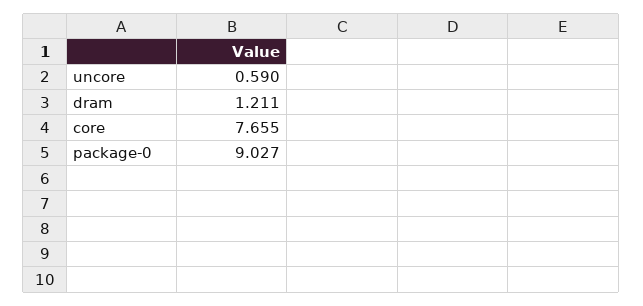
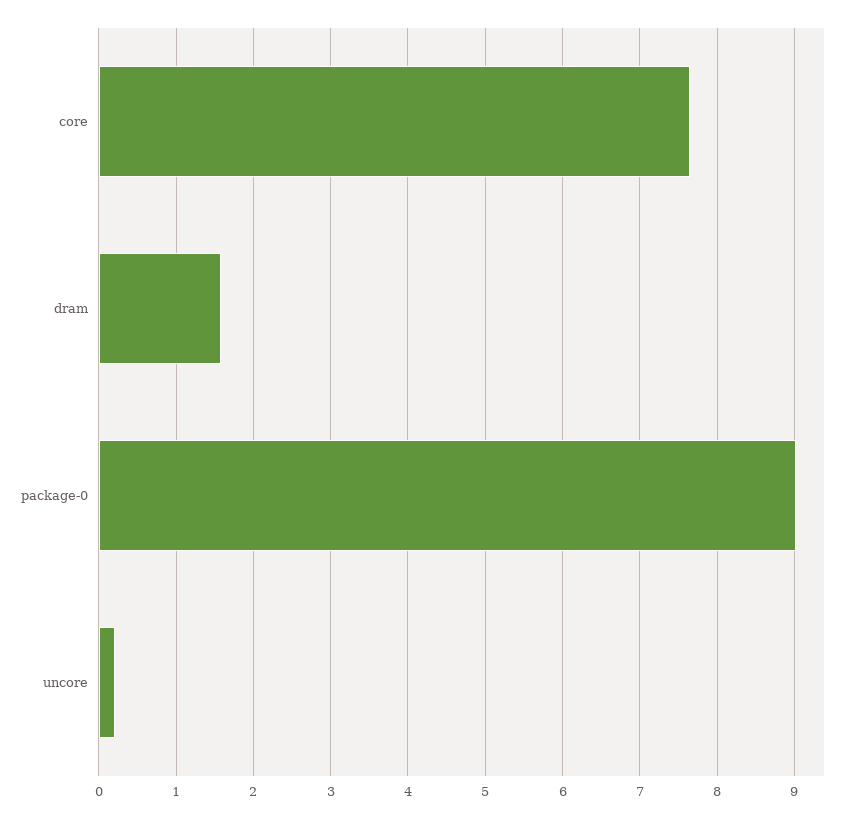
uncore: 0.59 -> 0.2
dram: 1.211 -> 1.6

